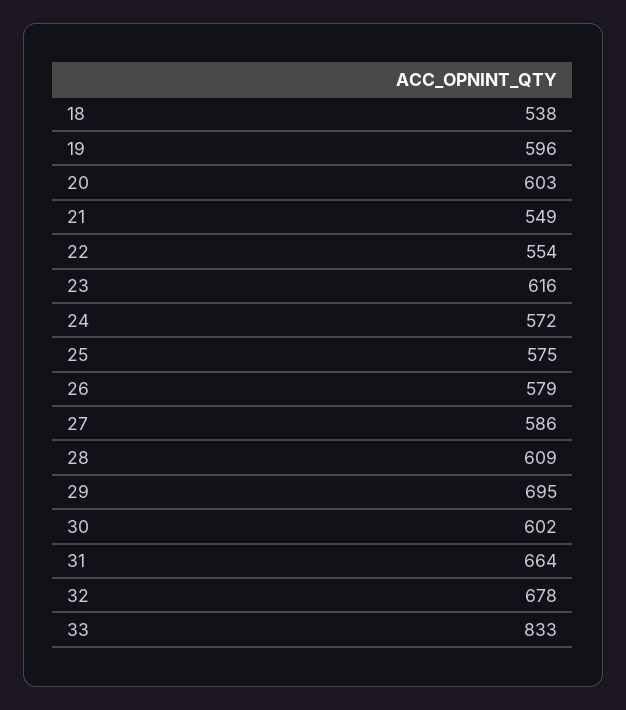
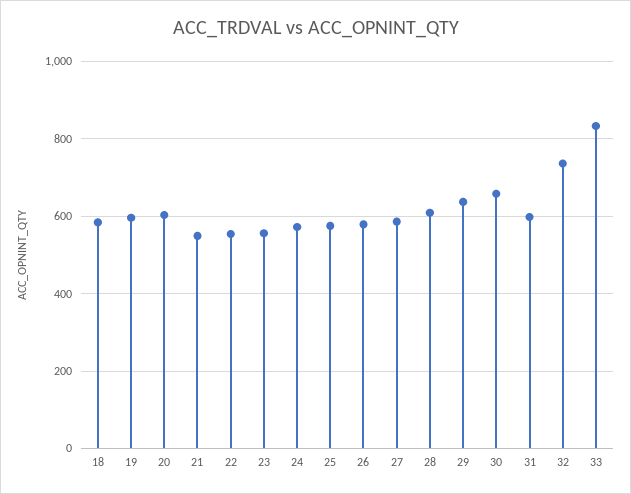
18: 538 -> 580
23: 616 -> 560
29: 695 -> 640
30: 602 -> 660
31: 664 -> 600
32: 678 -> 740

